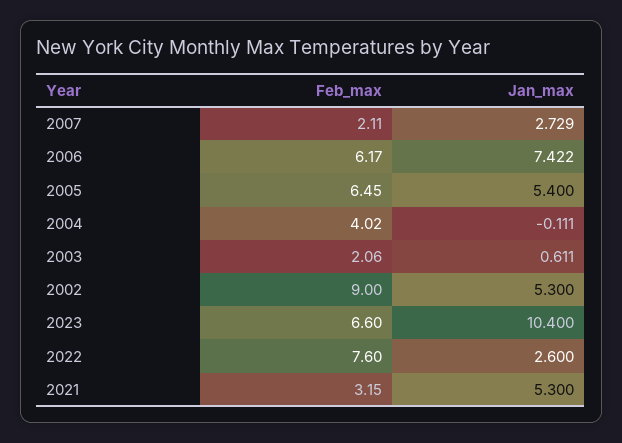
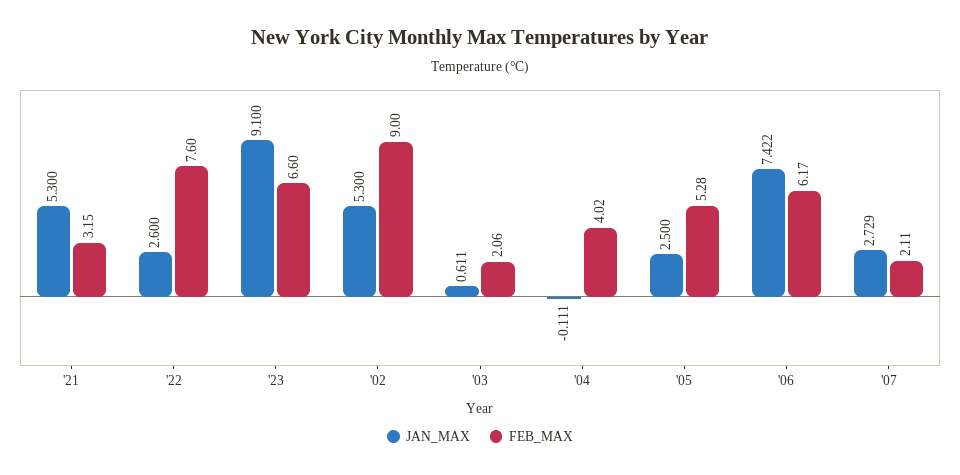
Feb_max, 2005: 6.45 -> 5.28
Jan_max, 2005: 5.4 -> 2.5
Jan_max, 2023: 10.4 -> 9.1

